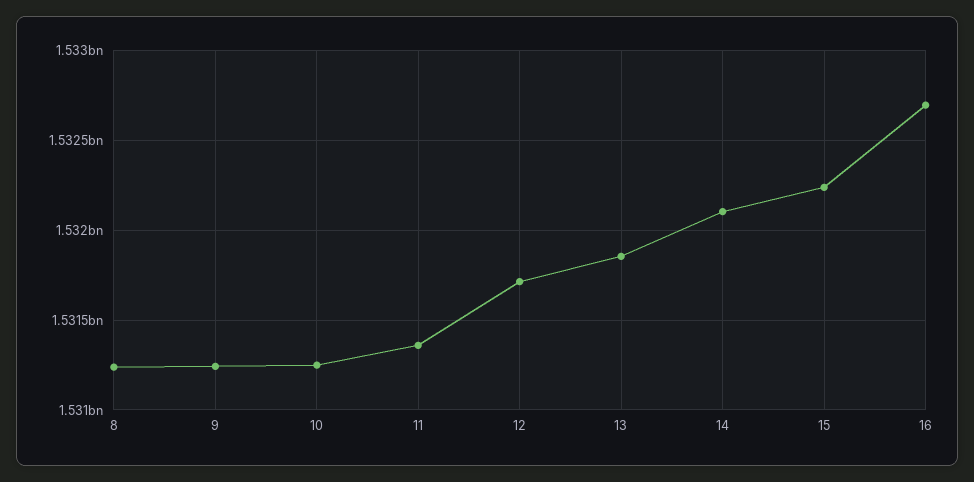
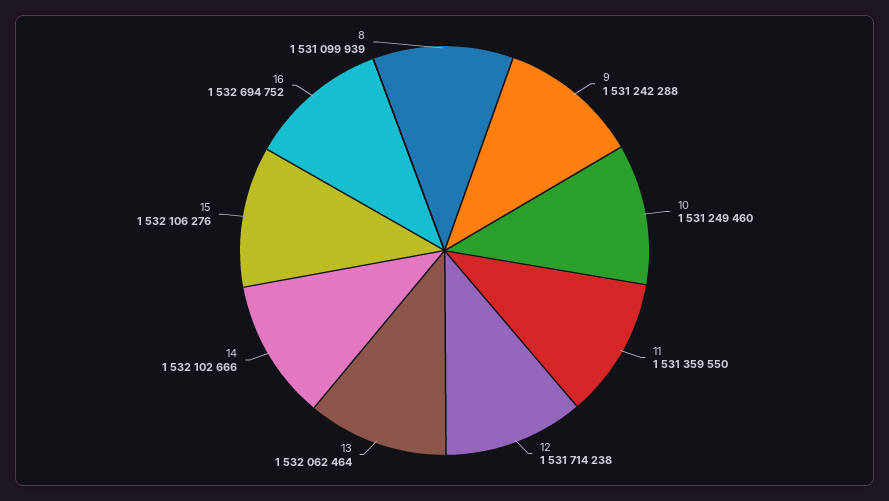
8: 1531250000 -> 1531099939
13: 1531850000 -> 1532062464
15: 1532250000 -> 1532106276

